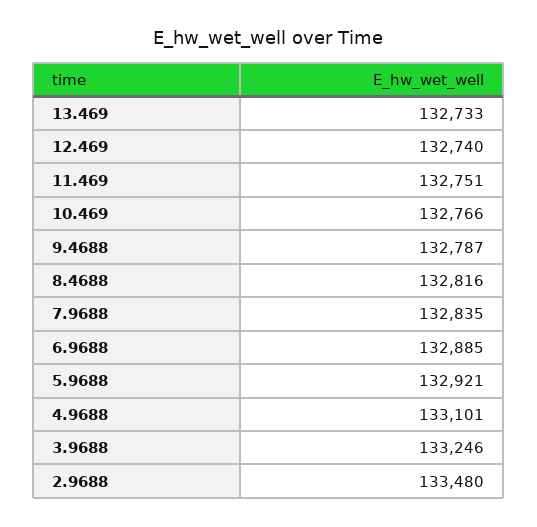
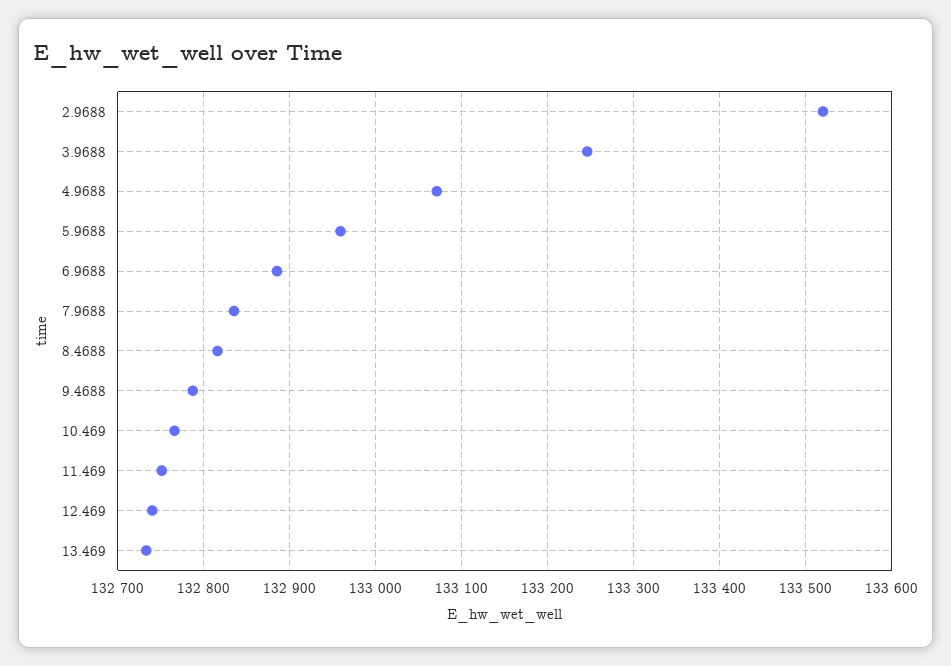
5.9688: 132921 -> 132960
4.9688: 133101 -> 133070
2.9688: 133480 -> 133520

